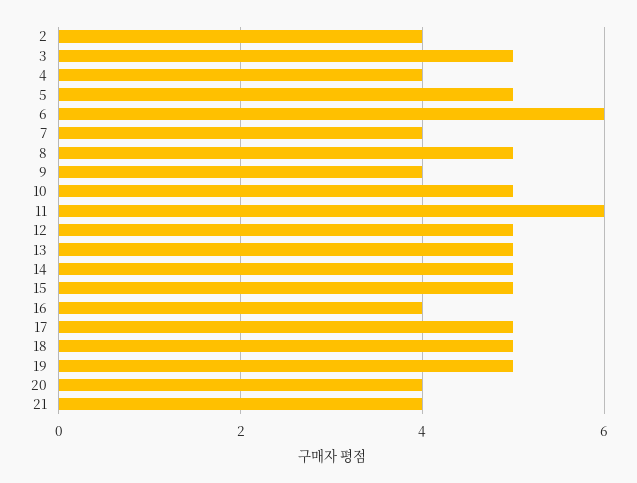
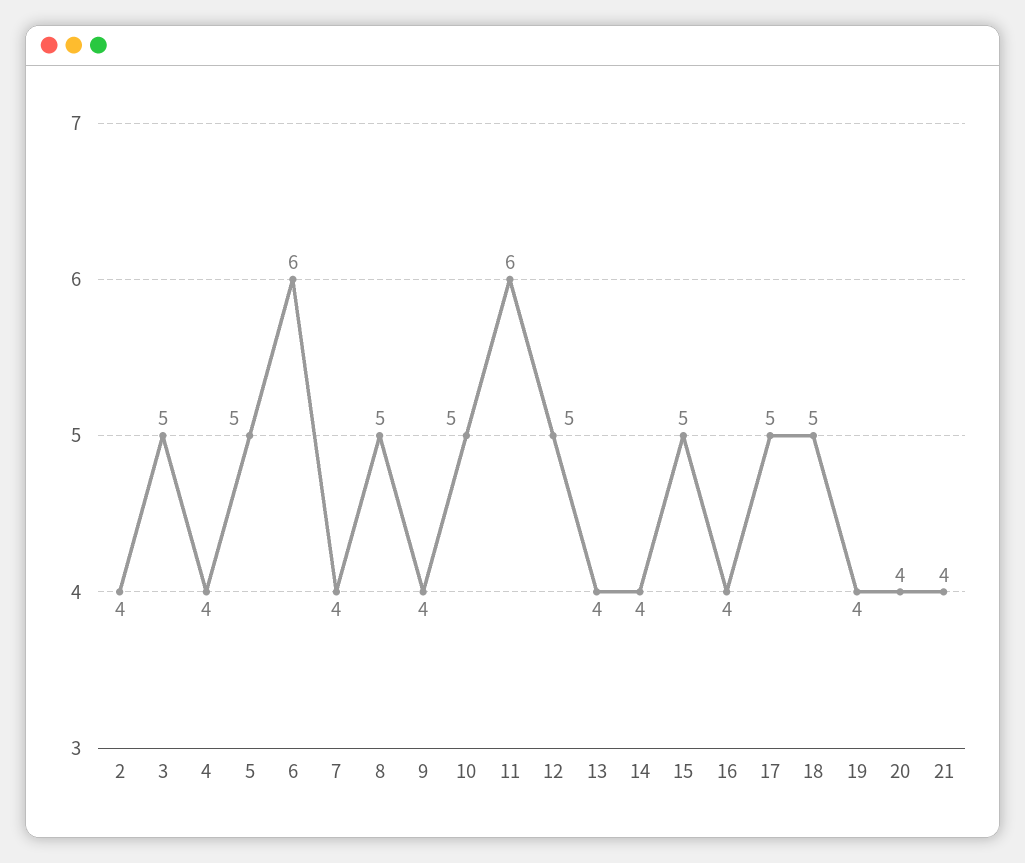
13: 5 -> 4
14: 5 -> 4
19: 5 -> 4

